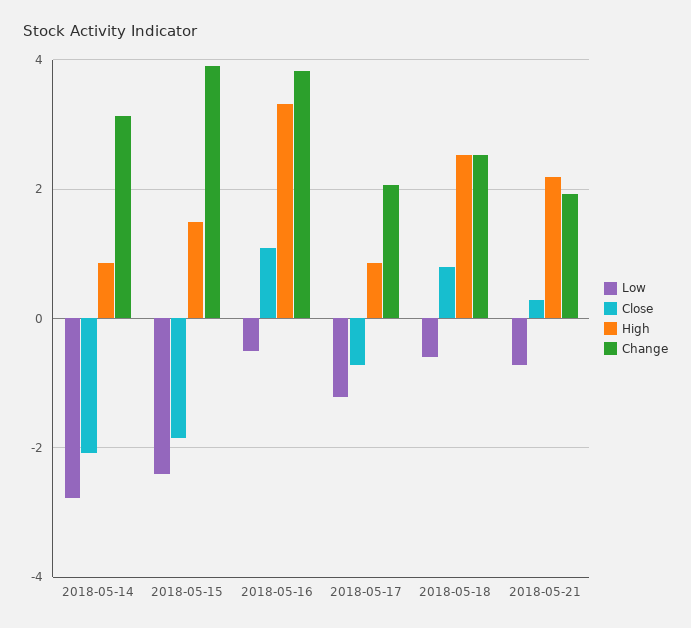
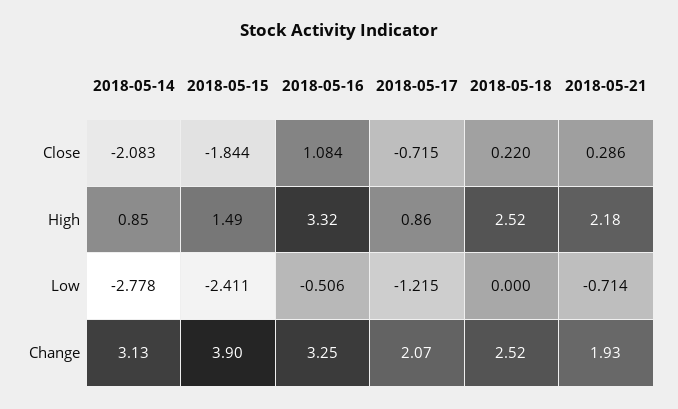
Change, 2018-05-16: 3.8 -> 3.25
Low, 2018-05-18: -0.6 -> 0
Close, 2018-05-18: 0.8 -> 0.22

